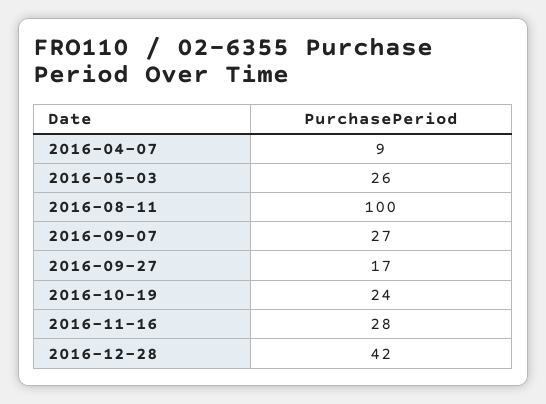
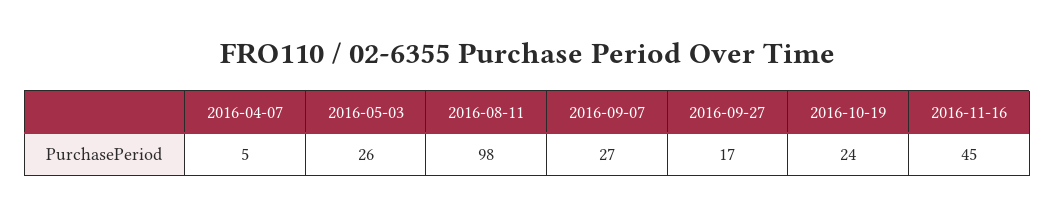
2016-04-07: 9 -> 5
2016-08-11: 100 -> 98
2016-11-16: 28 -> 45
2016-12-28: 42 -> none

